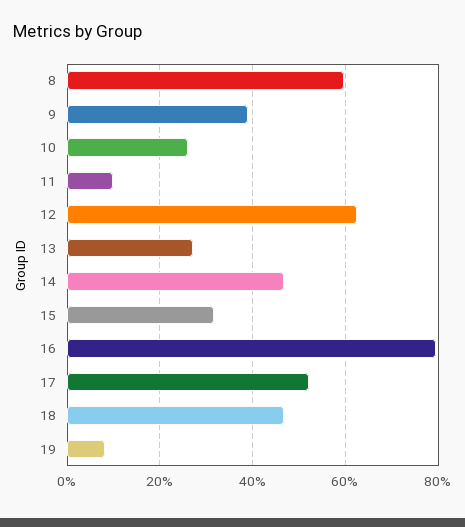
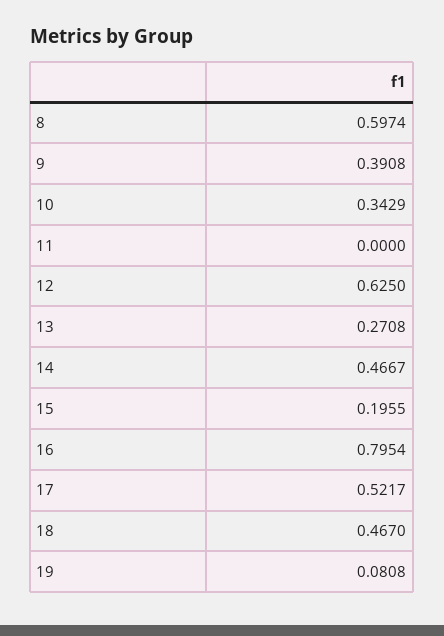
10: 0.26 -> 0.3429
11: 0.1 -> 0
15: 0.32 -> 0.1955

